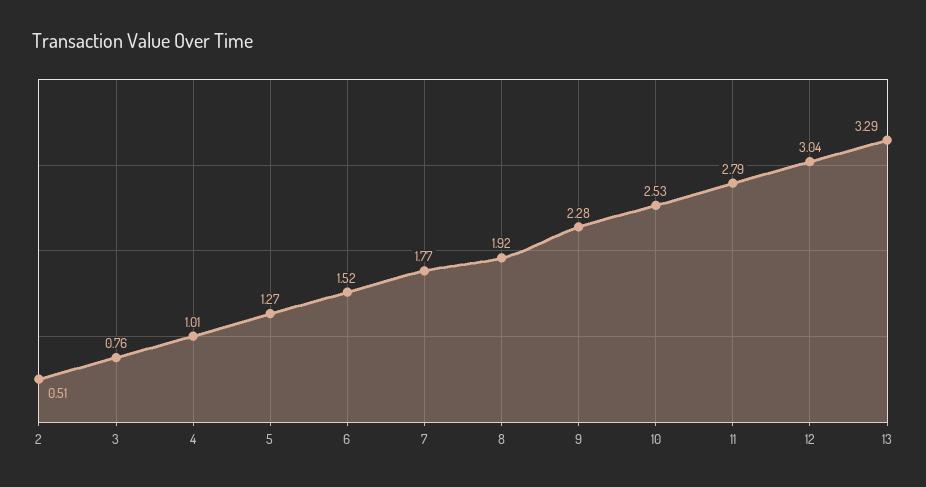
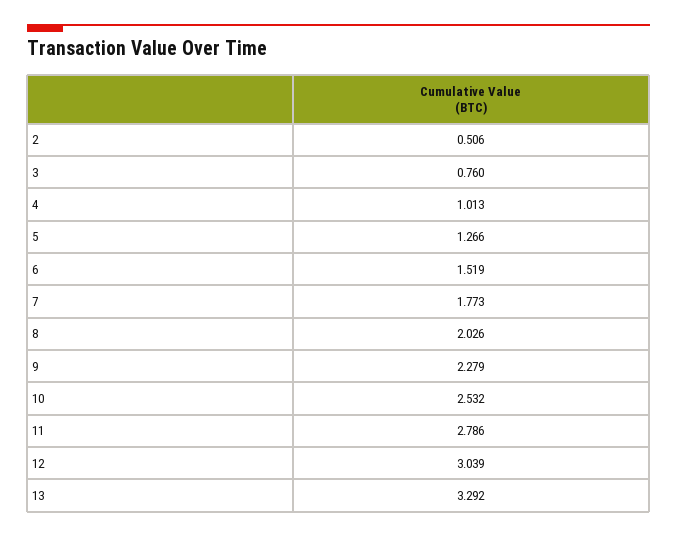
8: 1.92 -> 2.026

